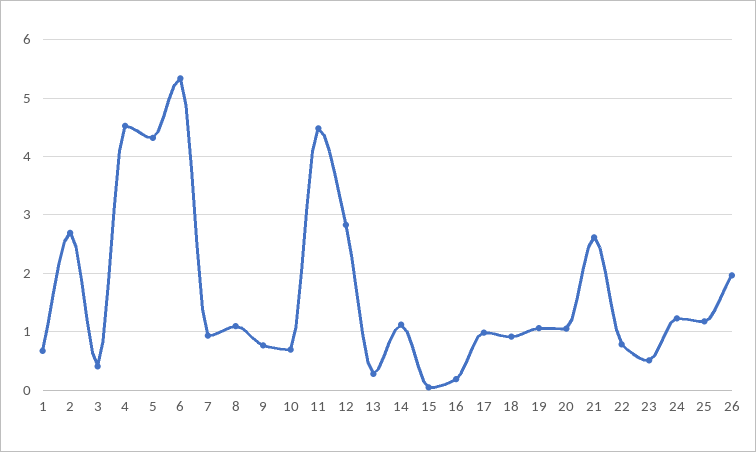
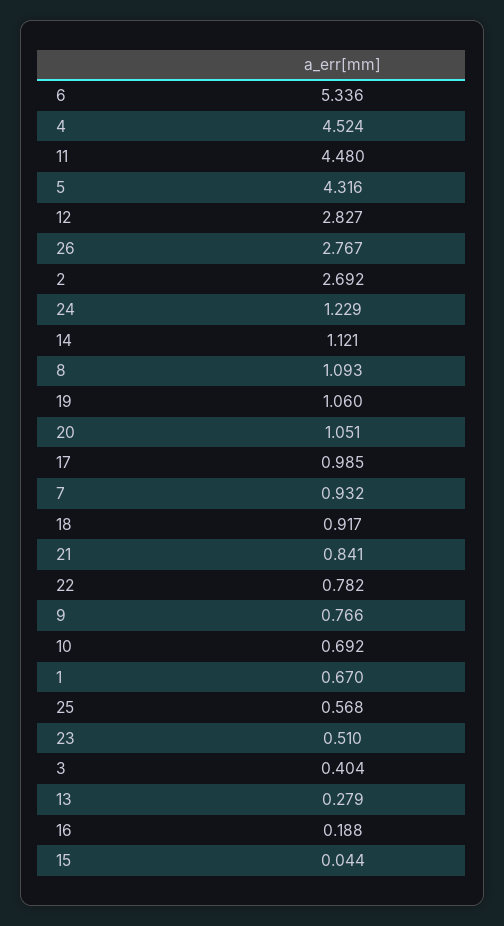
21: 2.6 -> 0.841
25: 1.2 -> 0.568
26: 2 -> 2.767

